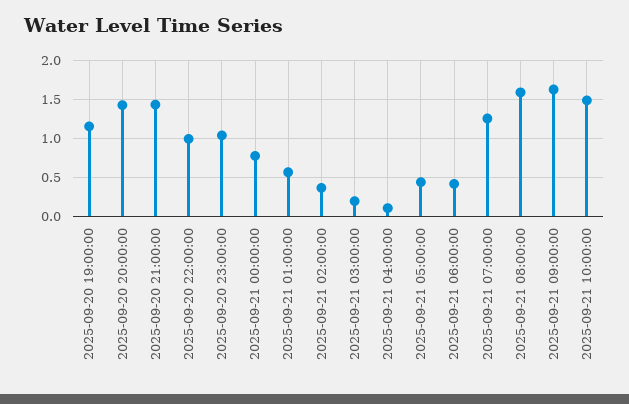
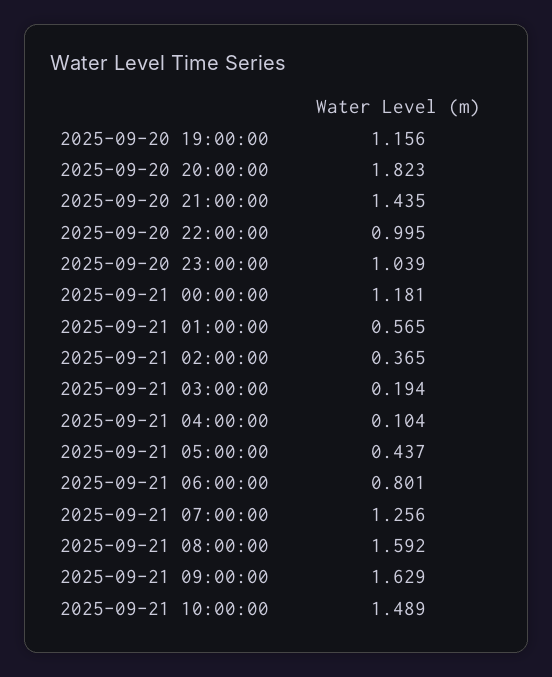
2025-09-20 20:00:00: 1.4 -> 1.823
2025-09-21 00:00:00: 0.8 -> 1.181
2025-09-21 06:00:00: 0.4 -> 0.801

